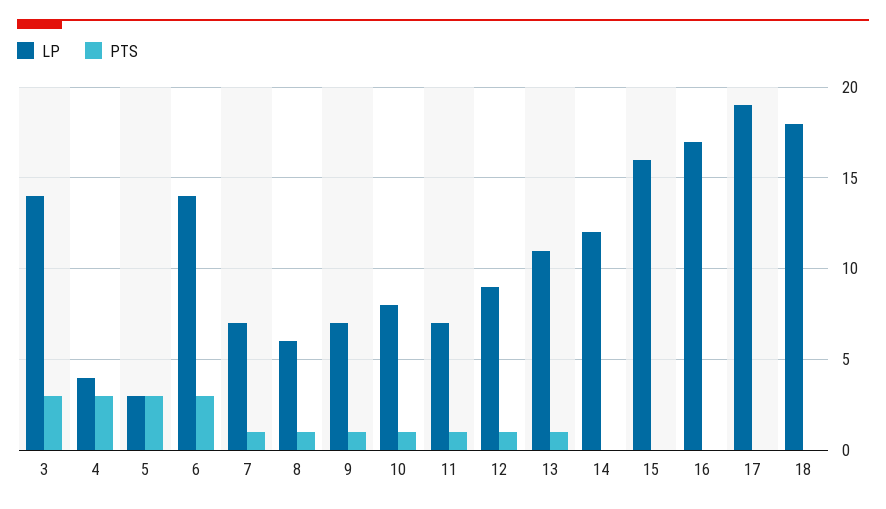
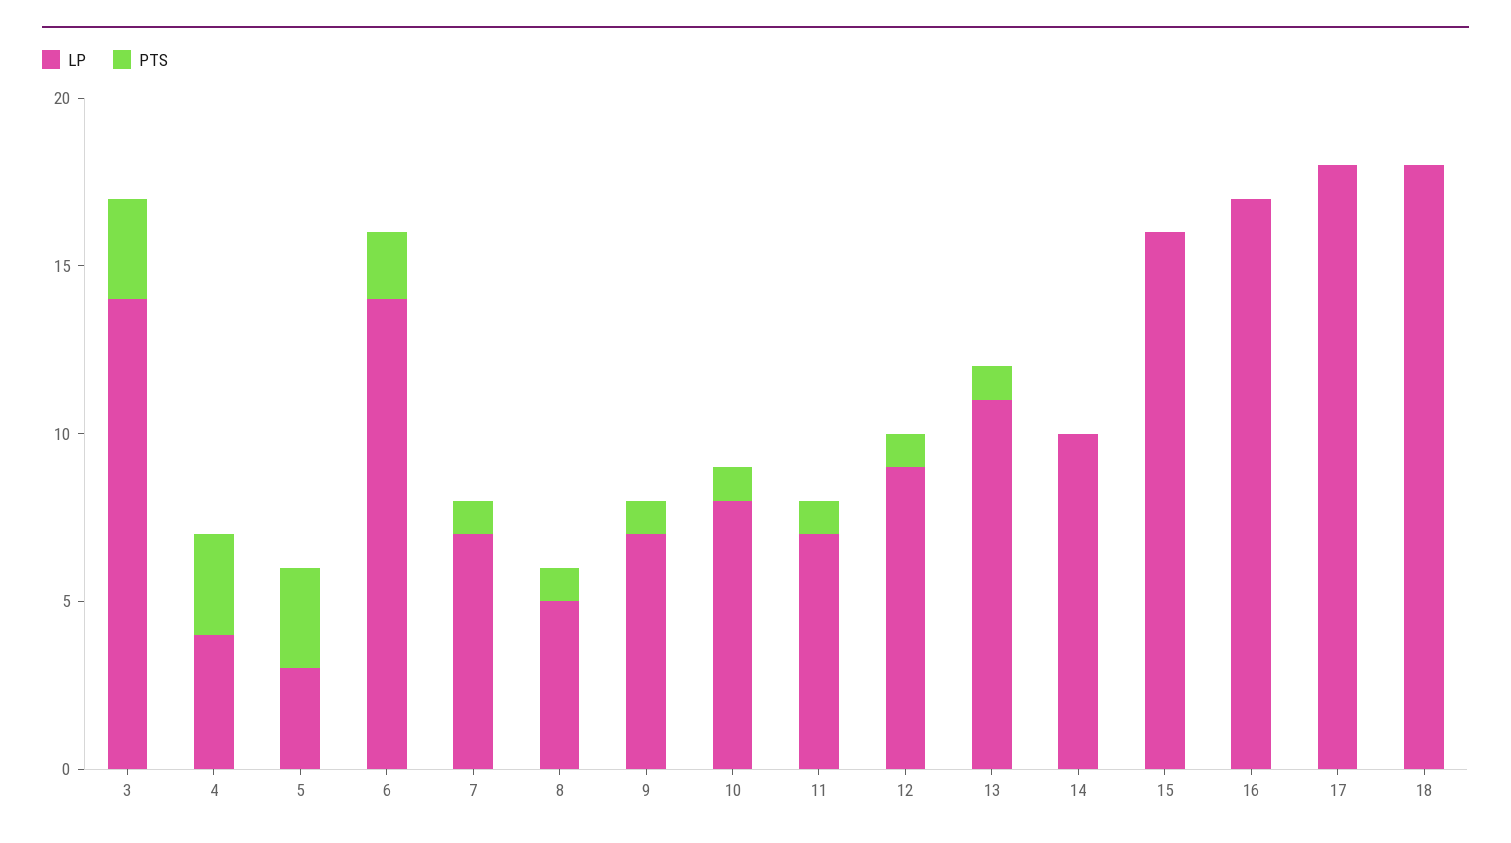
PTS, 6: 3 -> 2
LP, 8: 6 -> 5
LP, 14: 12 -> 10
LP, 17: 19 -> 18

